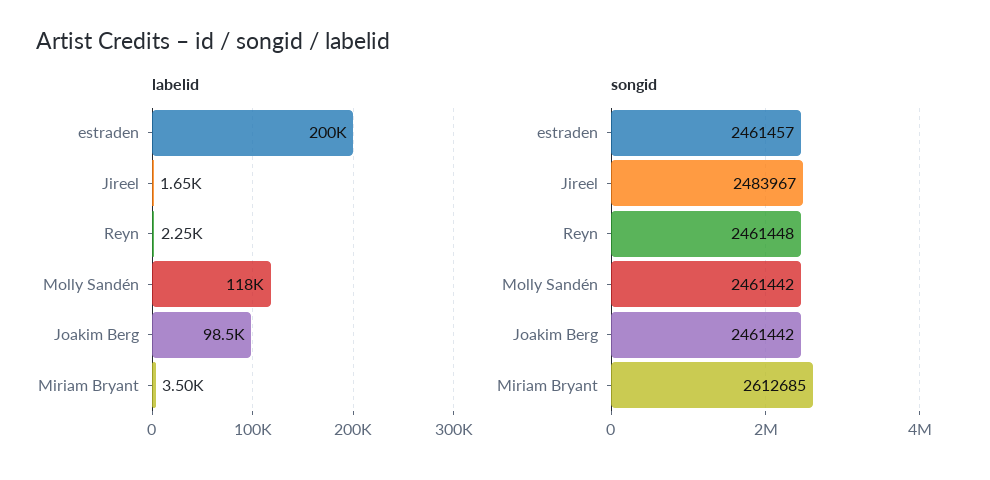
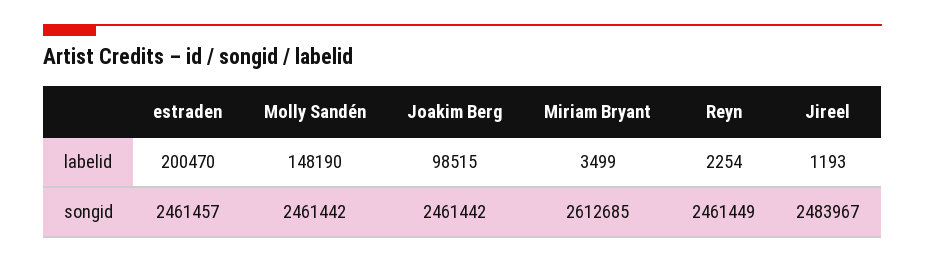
labelid, Jireel: 1650 -> 1193
labelid, Molly Sandén: 118000 -> 148190
songid, Reyn: 2461448 -> 2461449

